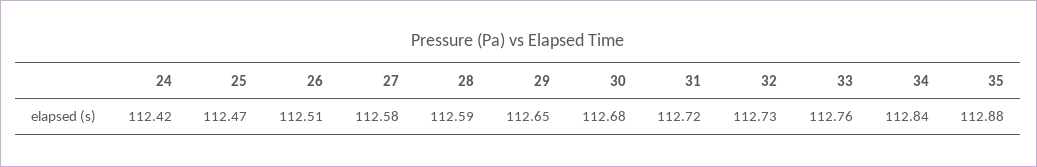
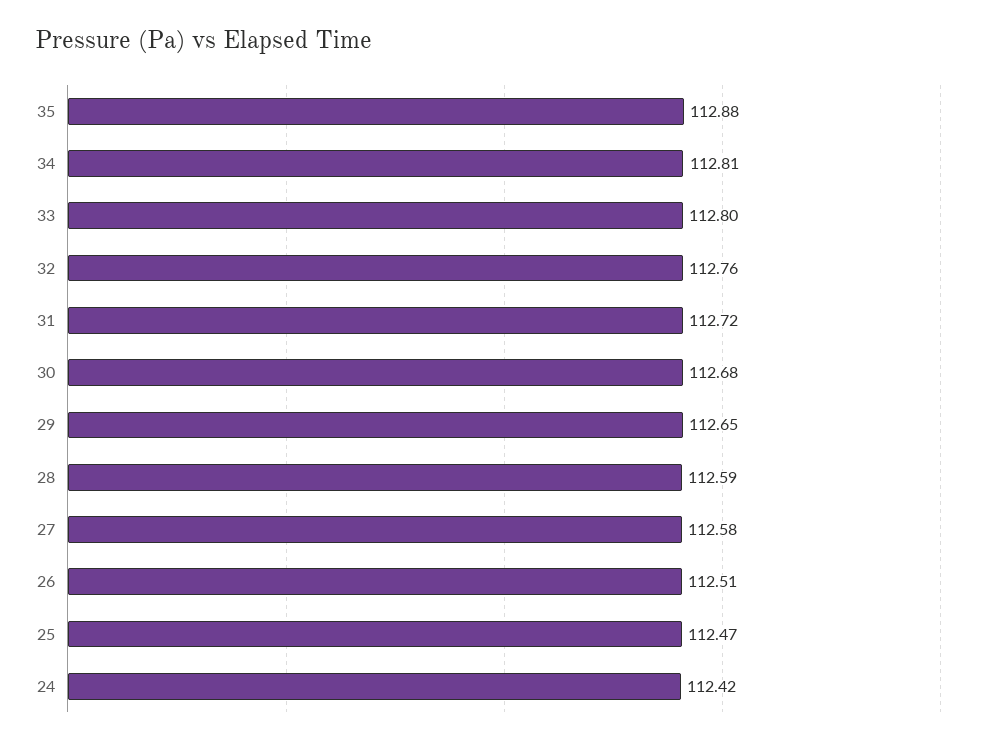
32: 112.73 -> 112.76
33: 112.76 -> 112.8
34: 112.84 -> 112.81

